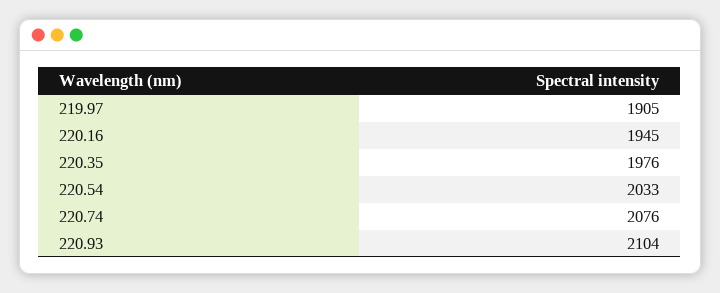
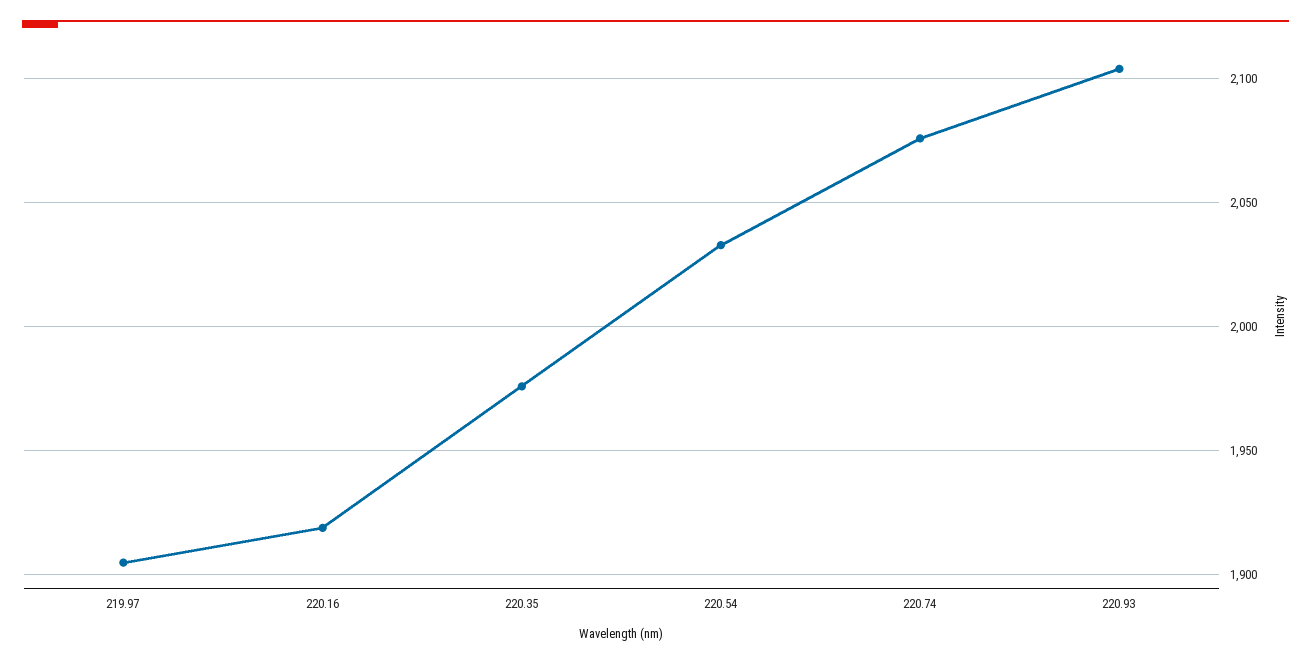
220.16: 1945 -> 1920

